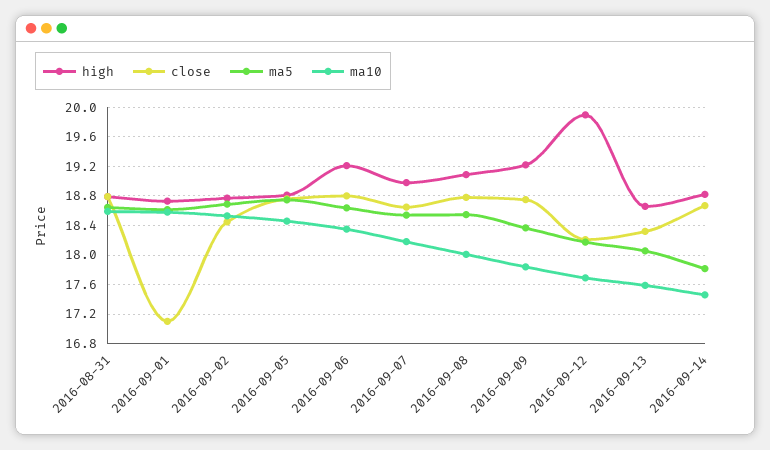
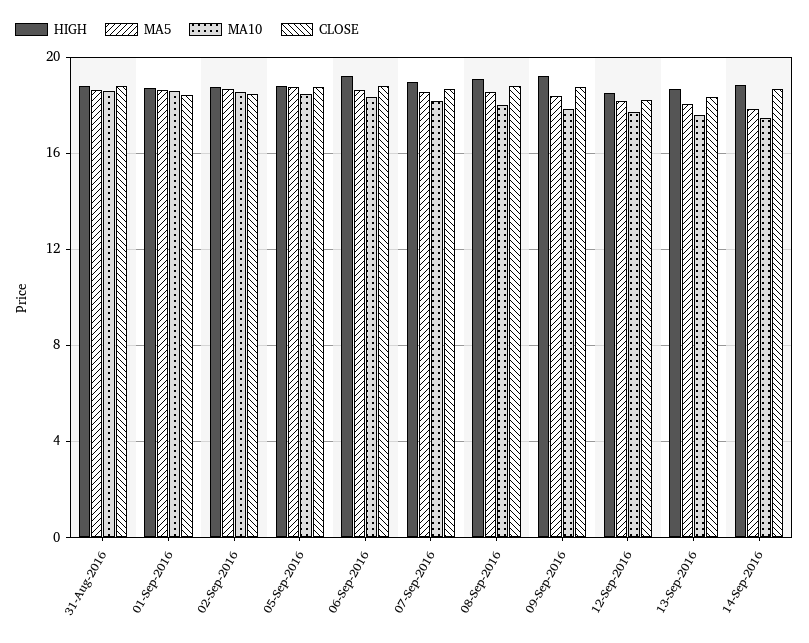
close, 2016-09-01: 17.1 -> 18.5
high, 2016-09-12: 19.9 -> 18.5

